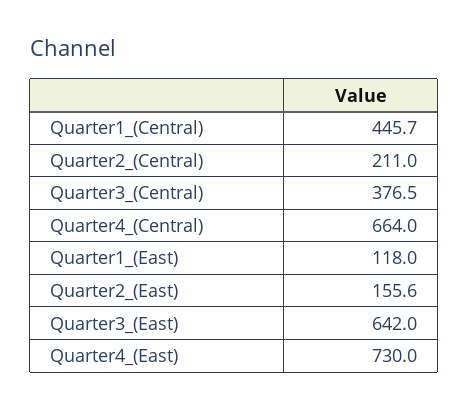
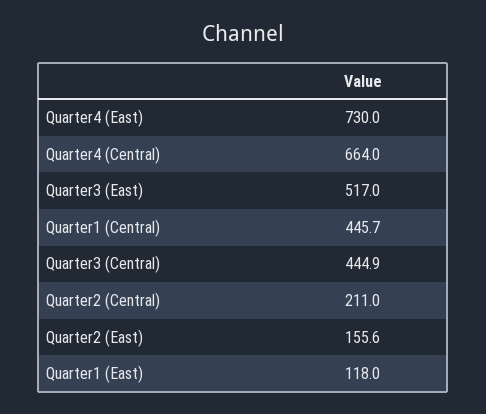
Quarter3_(Central): 376.5 -> 444.9
Quarter3_(East): 642 -> 517

